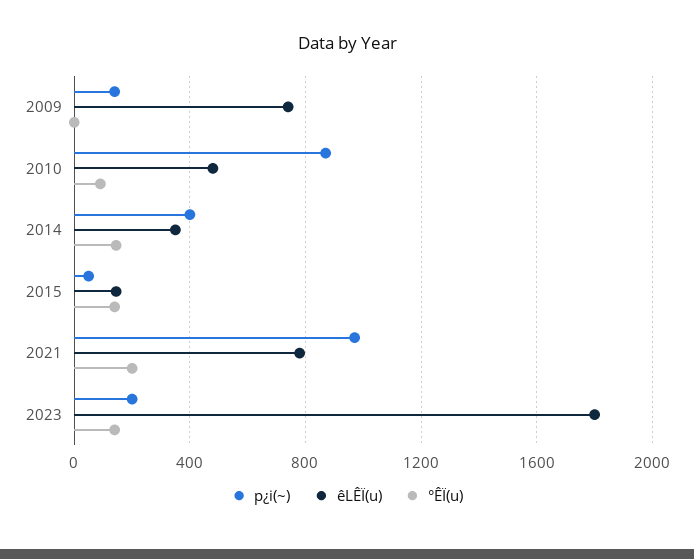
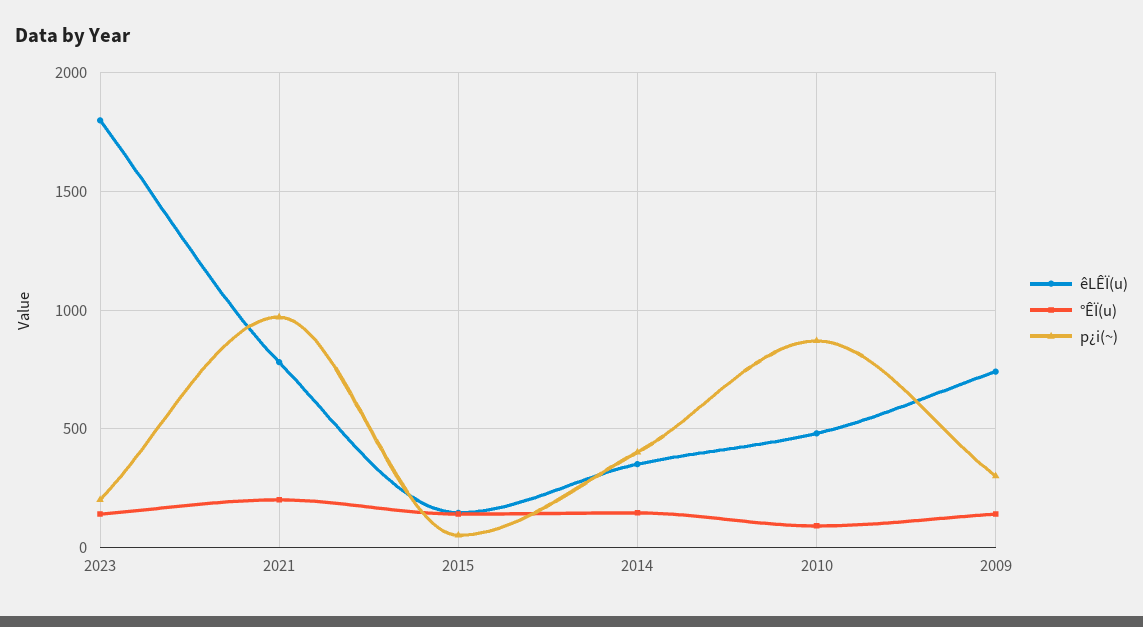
p¿i(~), 2009: 150 -> 300
°ÊÏ(u), 2009: 0 -> 150

